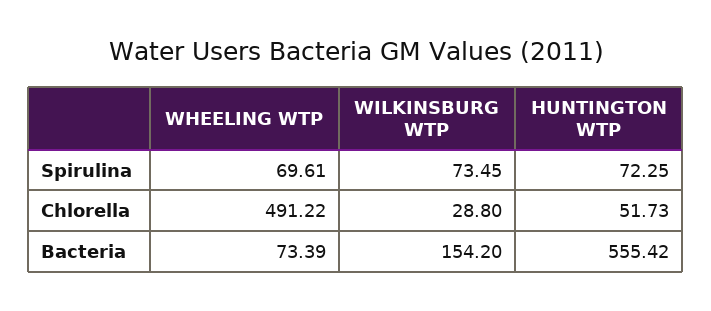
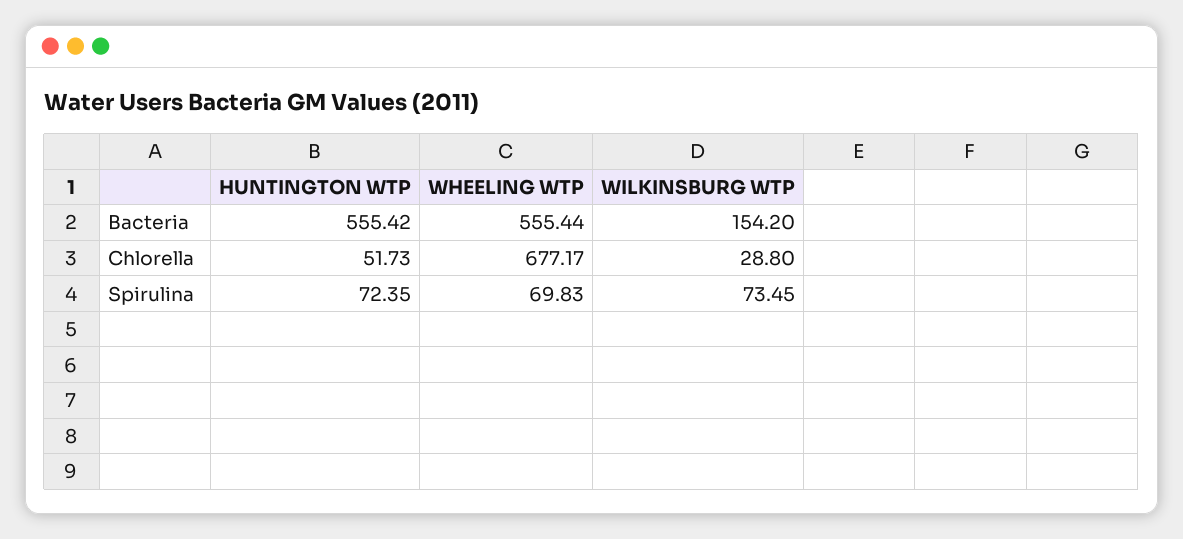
WHEELING WTP, Spirulina: 69.61 -> 69.83
HUNTINGTON WTP, Spirulina: 72.25 -> 72.35
WHEELING WTP, Chlorella: 491.22 -> 677.17
WHEELING WTP, Bacteria: 73.39 -> 555.44

